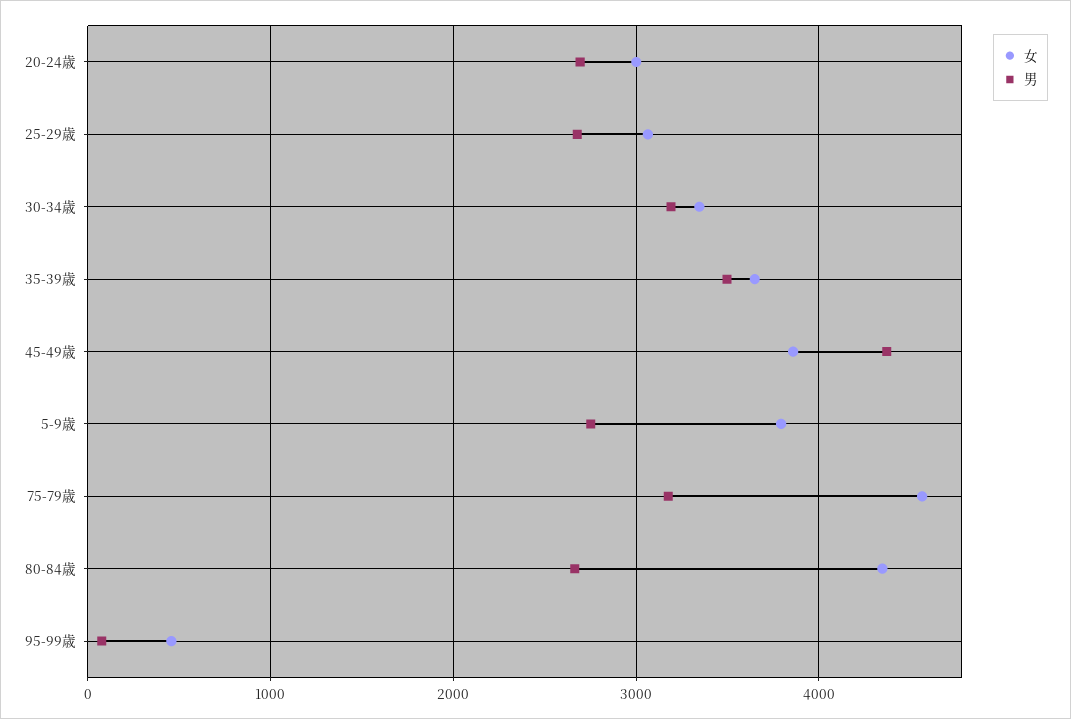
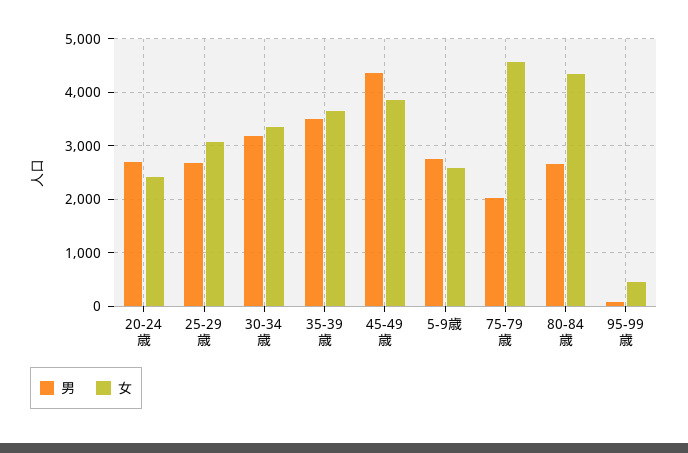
女, 20-24歳: 3000 -> 2400
女, 5-9歳: 3800 -> 2600
男, 75-79歳: 3200 -> 2000

